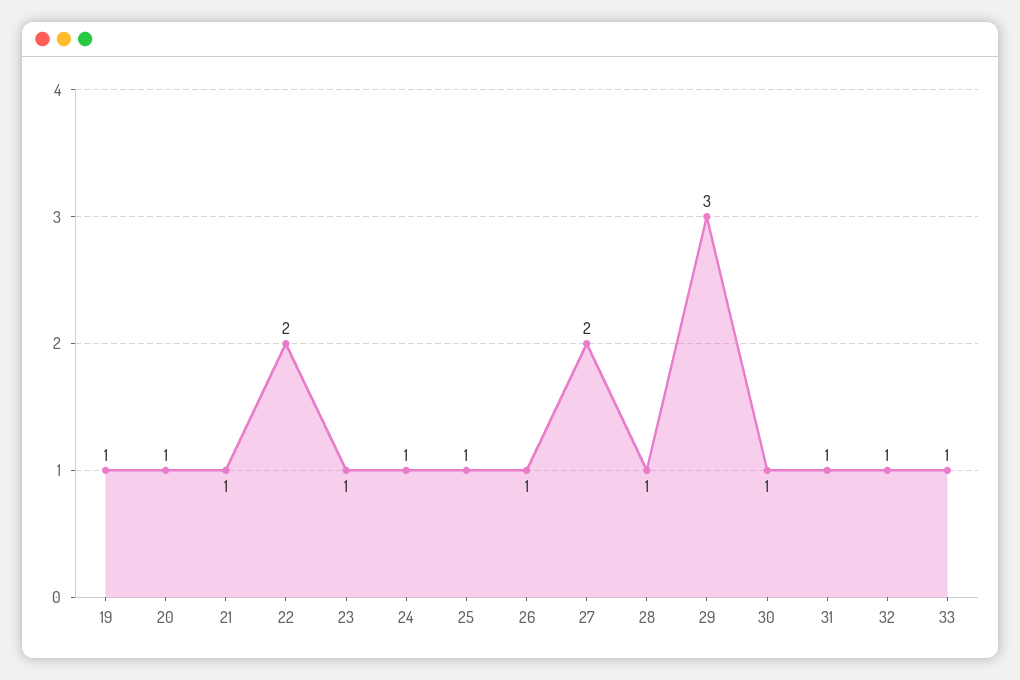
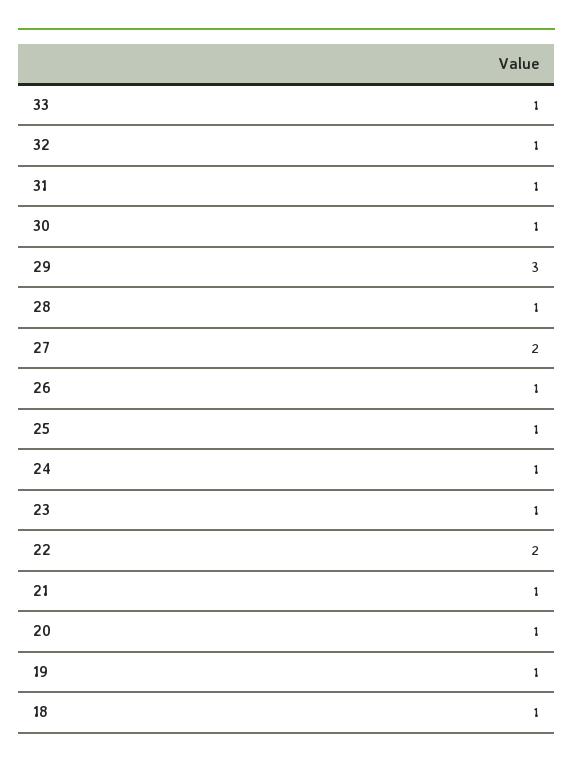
18: none -> 1

